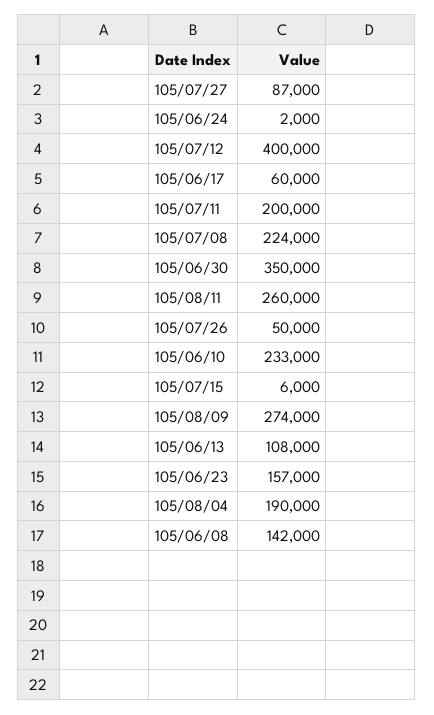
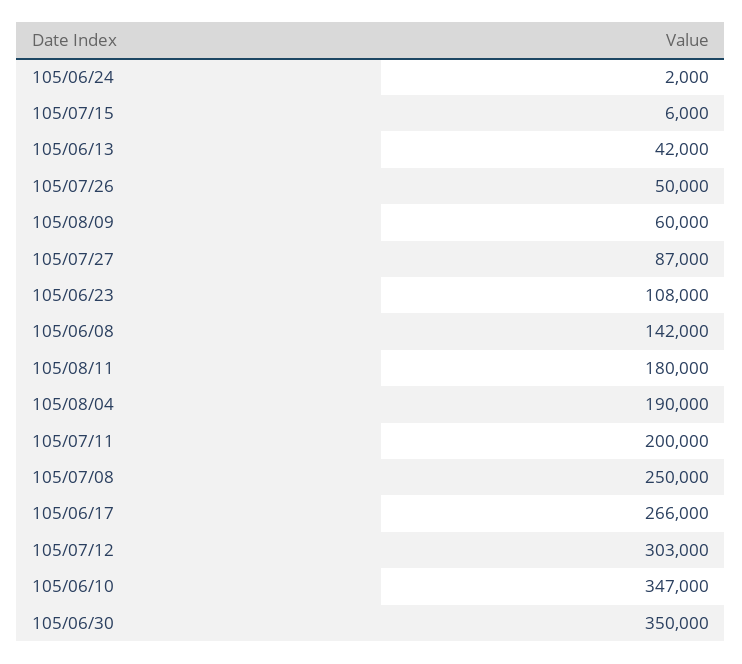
105/07/12: 400000 -> 303000
105/06/17: 60000 -> 266000
105/07/08: 224000 -> 250000
105/08/11: 260000 -> 180000
105/06/10: 233000 -> 347000
105/08/09: 274000 -> 60000
105/06/13: 108000 -> 42000
105/06/23: 157000 -> 108000

